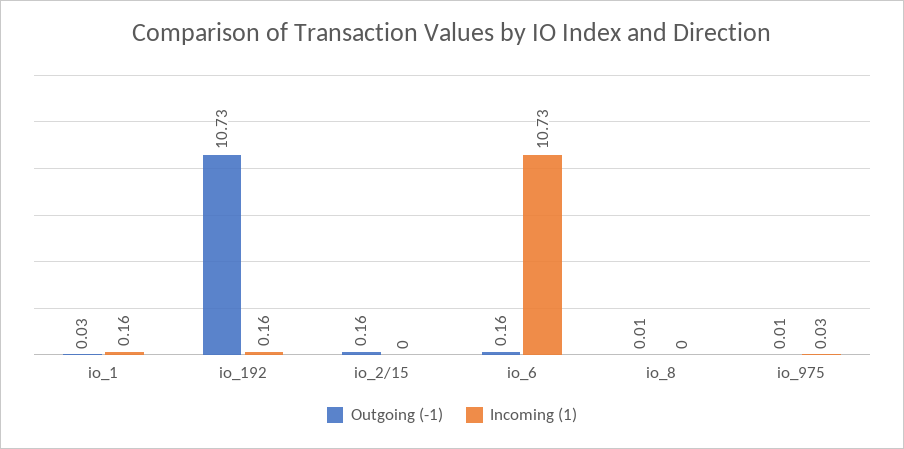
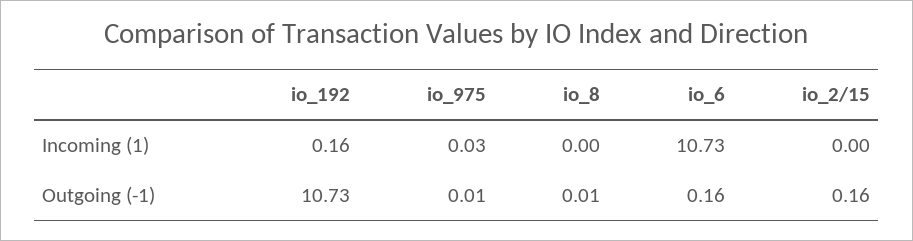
Outgoing (-1), io_1: 0.03 -> none
Incoming (1), io_1: 0.16 -> none

